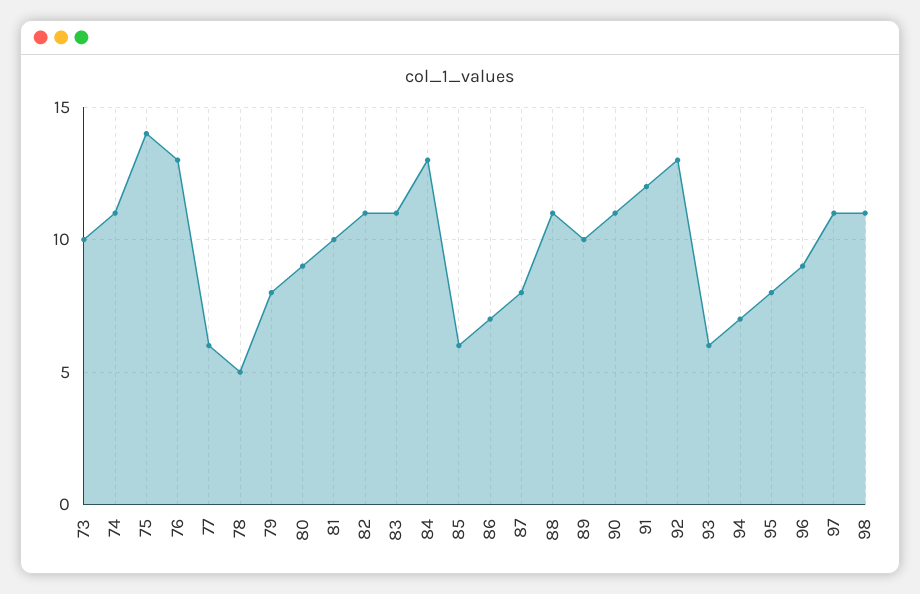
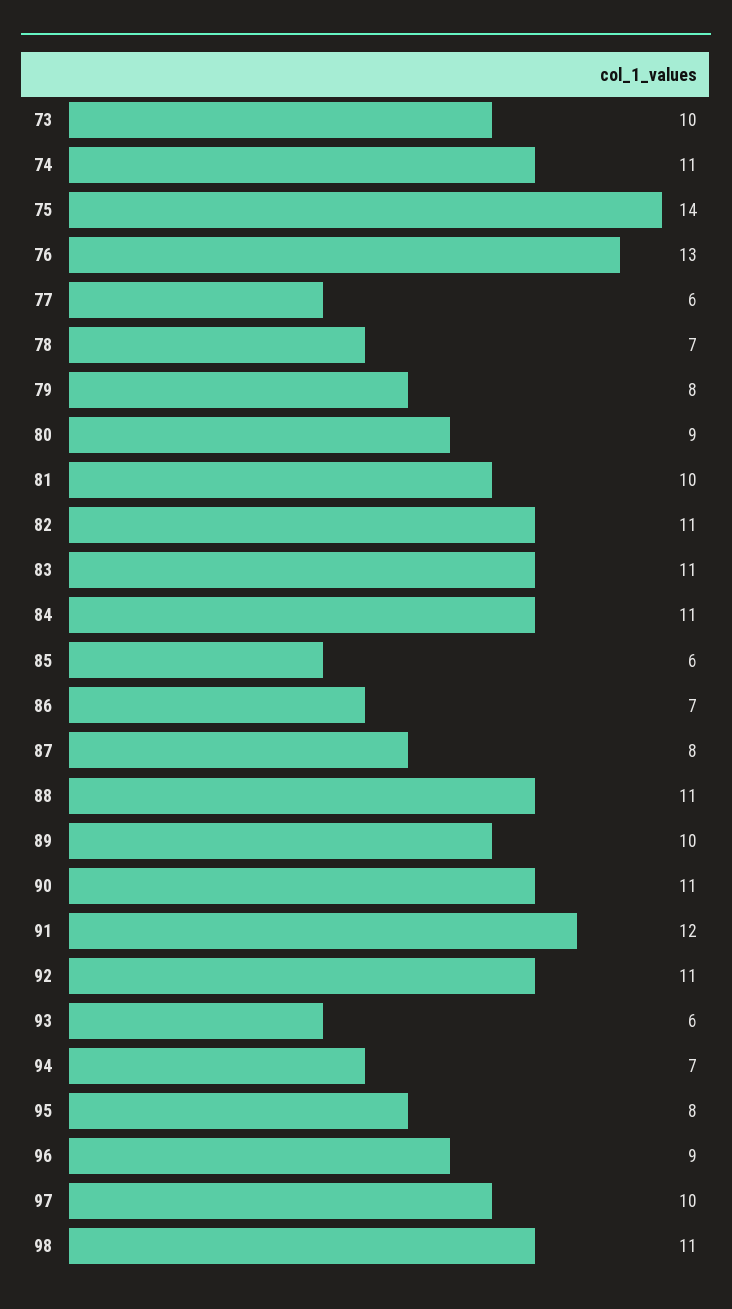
78: 5 -> 7
84: 13 -> 11
92: 13 -> 11
97: 11 -> 10

